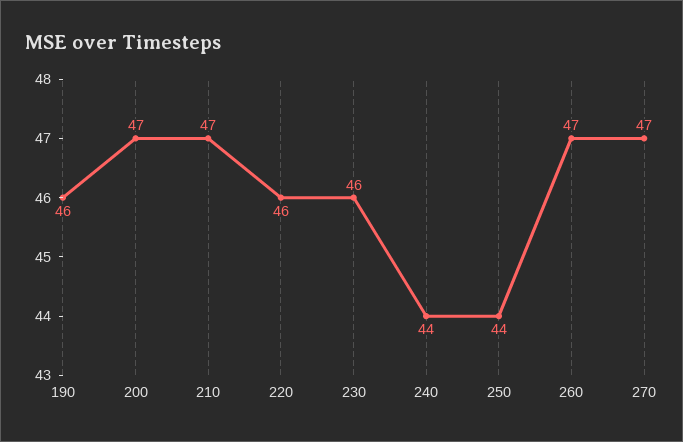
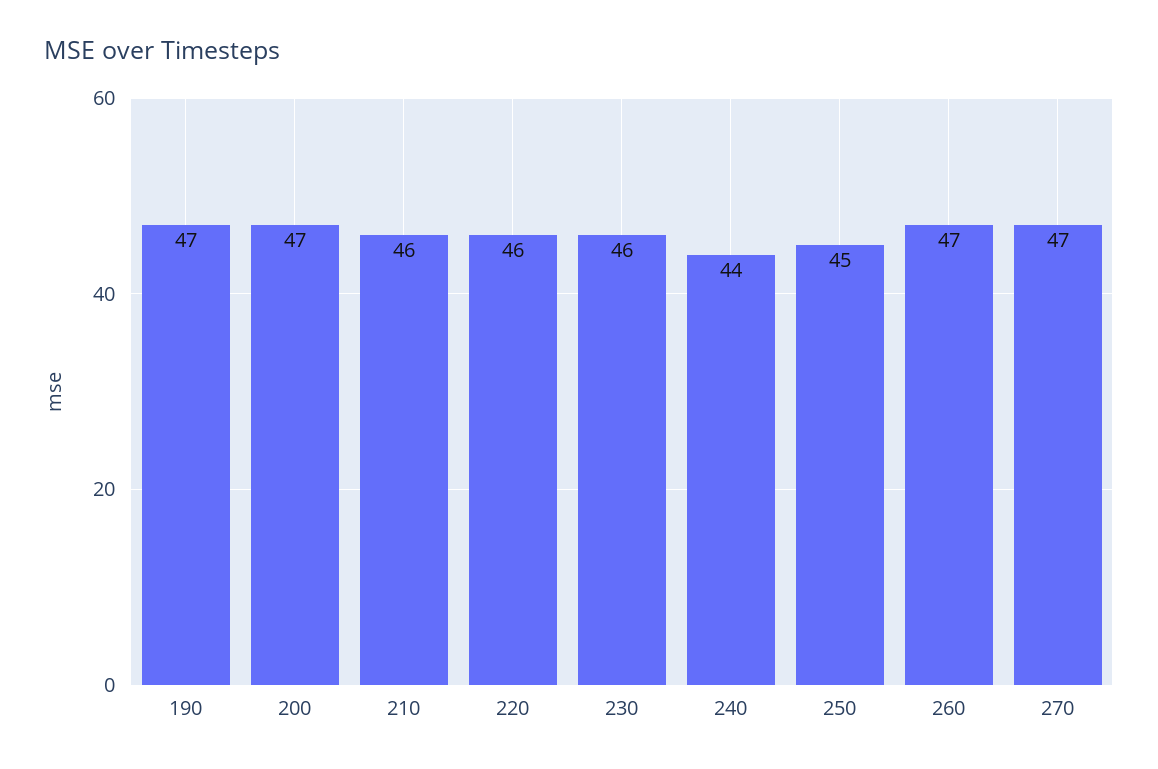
190: 46 -> 47
210: 47 -> 46
250: 44 -> 45

